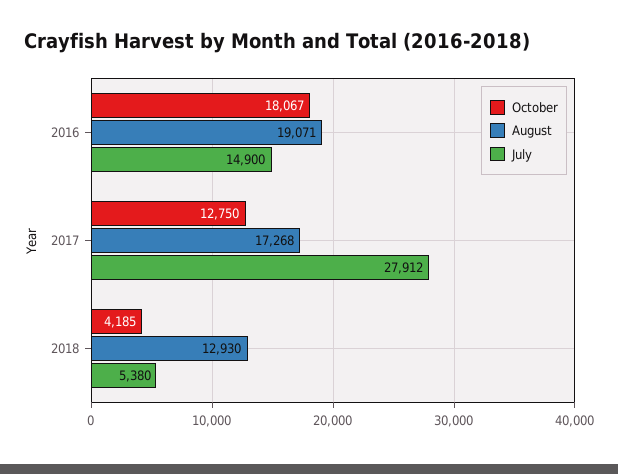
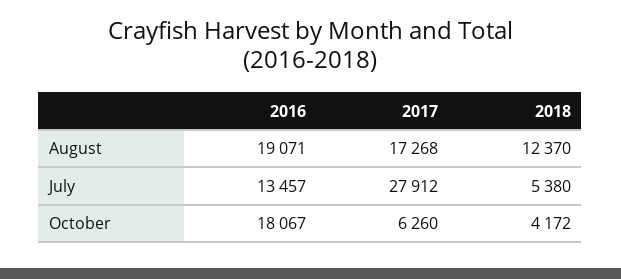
July, 2016: 14900 -> 13457
October, 2017: 12750 -> 6260
October, 2018: 4185 -> 4172
August, 2018: 12930 -> 12370

